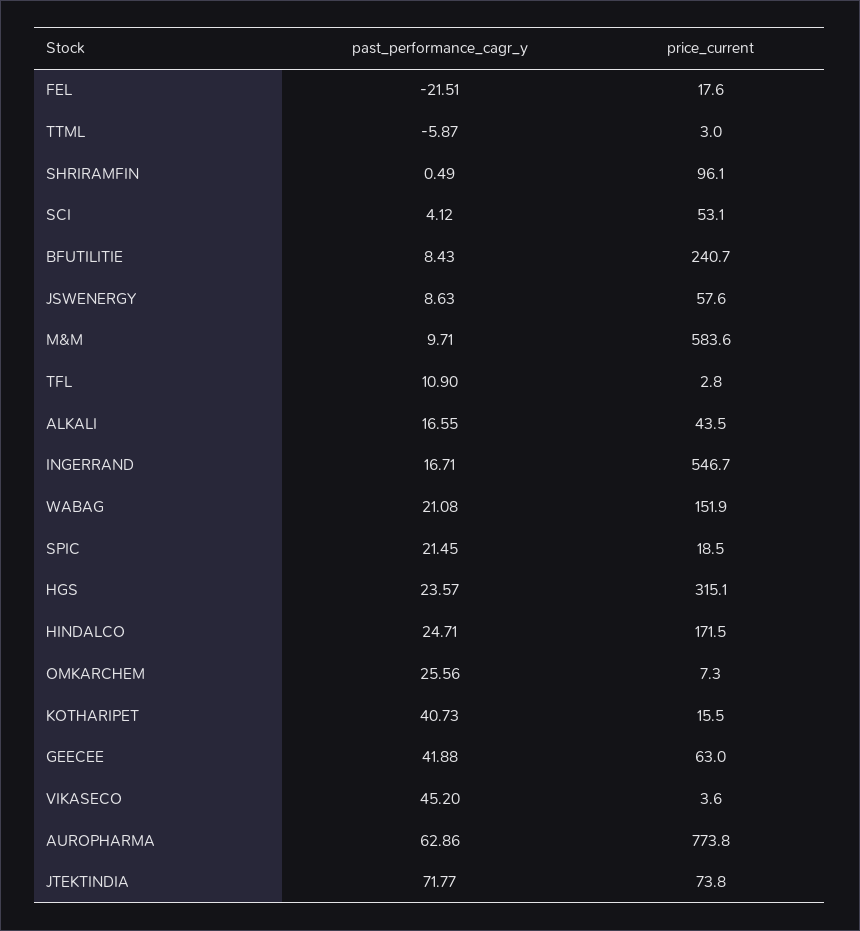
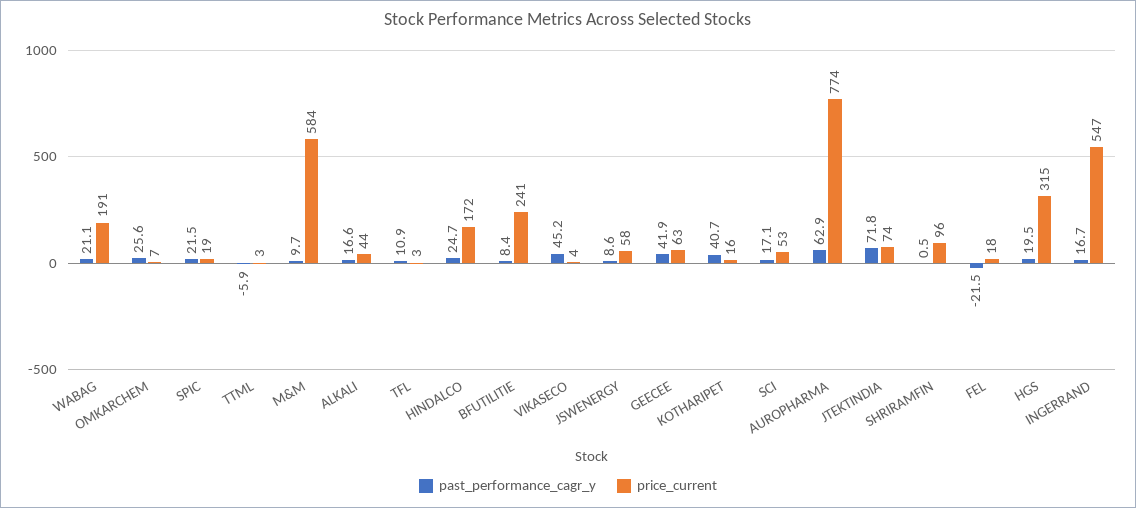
past_performance_cagr_y, SCI: 4.12 -> 17.1
price_current, WABAG: 151.9 -> 191
past_performance_cagr_y, HGS: 23.57 -> 19.5

